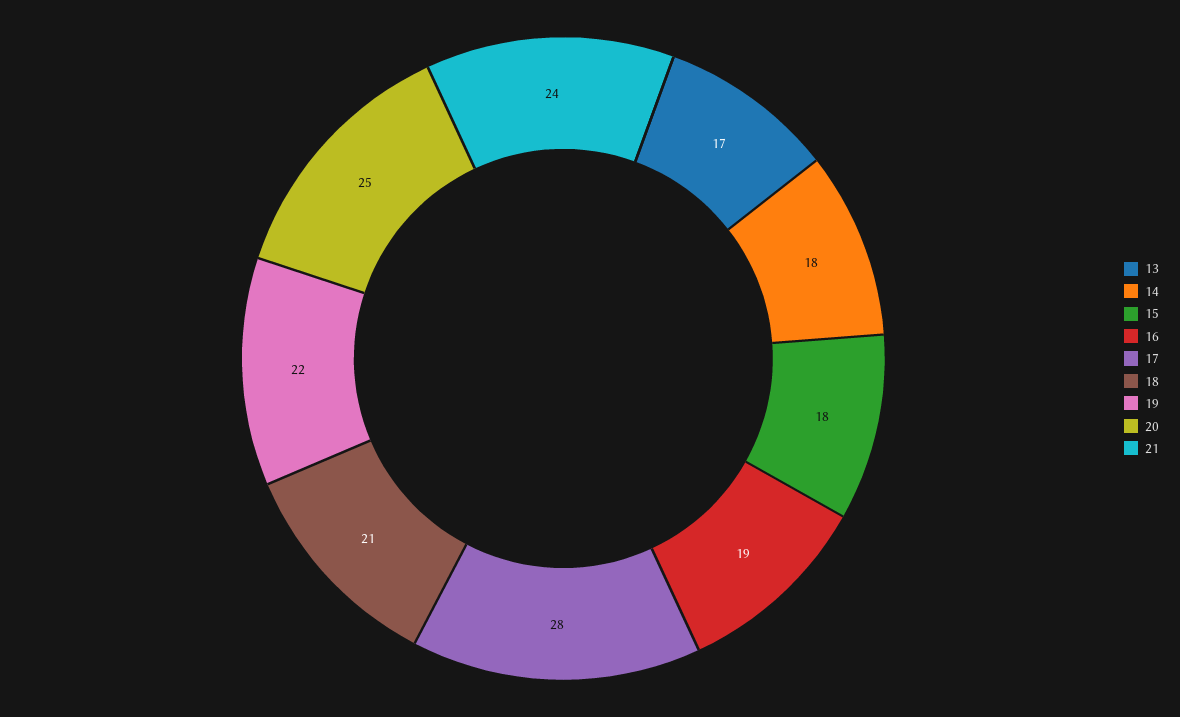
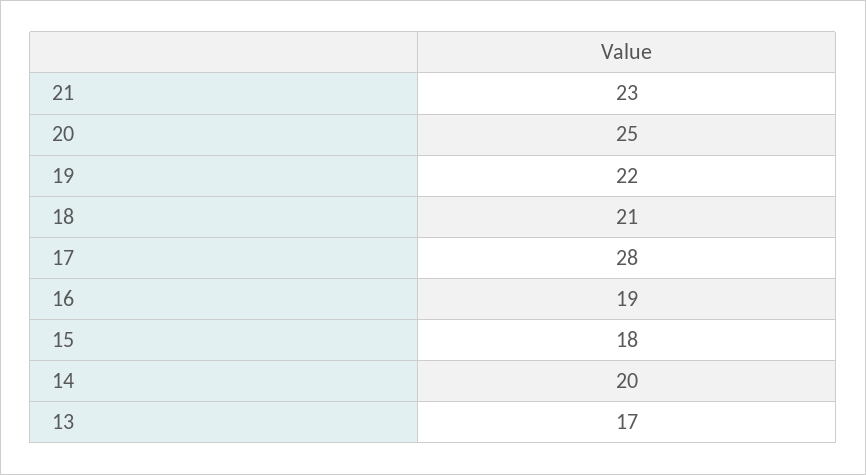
14: 18 -> 20
21: 24 -> 23

